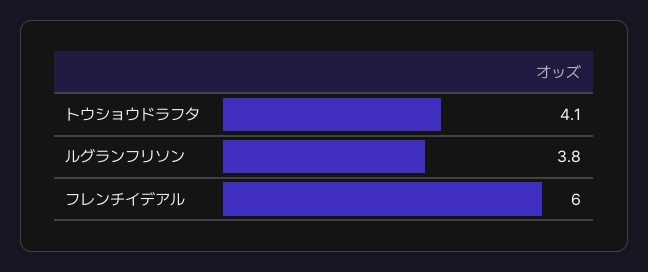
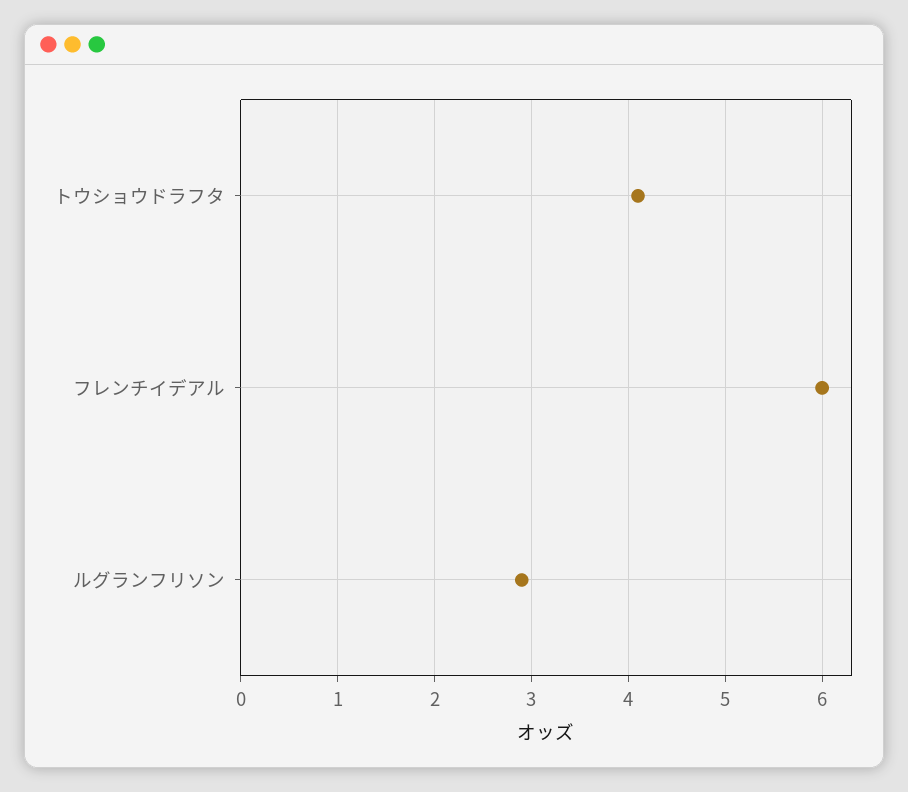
ルグランフリソン: 3.8 -> 2.9

